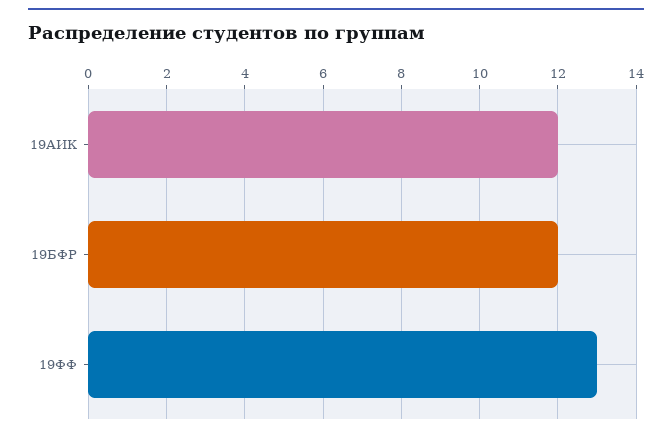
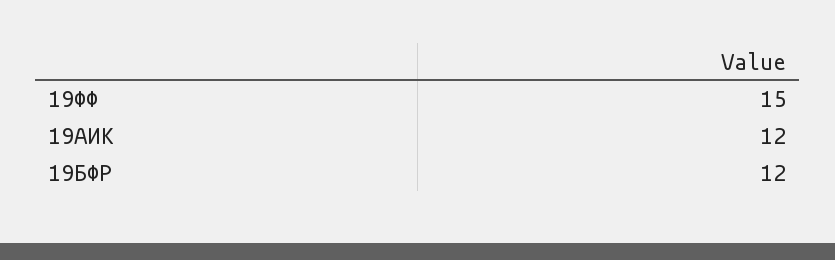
19ФФ: 13 -> 15

